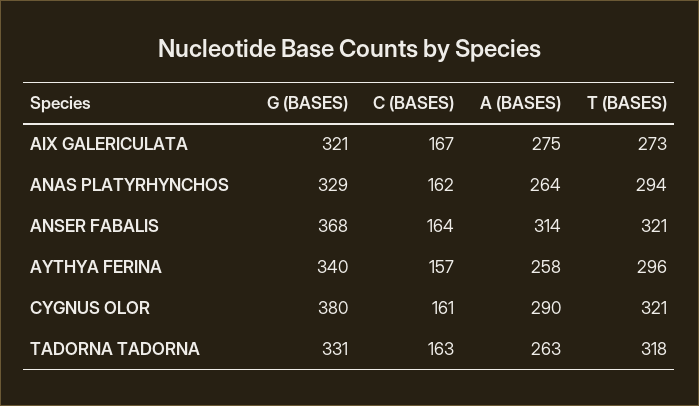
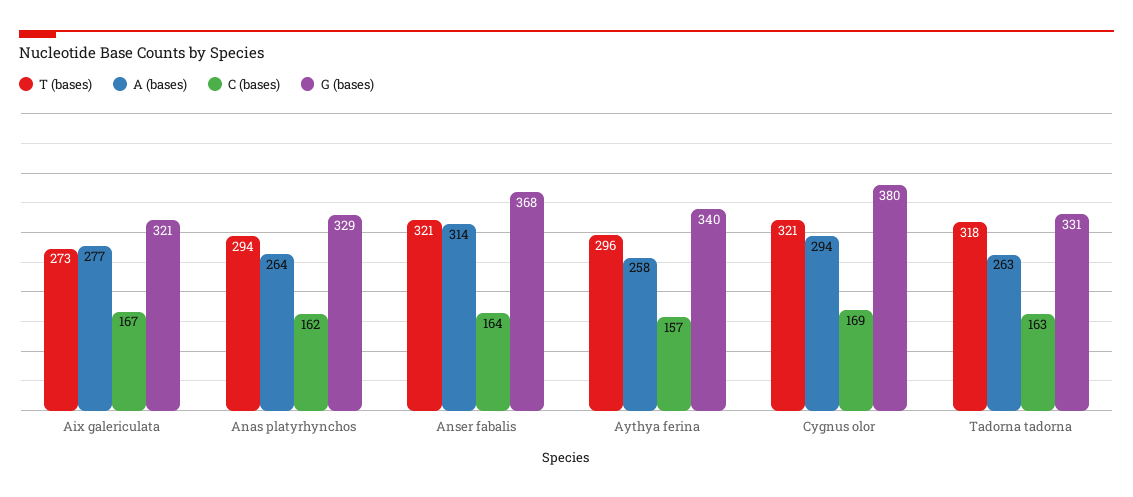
A (BASES), AIX GALERICULATA: 275 -> 277
C (BASES), CYGNUS OLOR: 161 -> 169
A (BASES), CYGNUS OLOR: 290 -> 294

